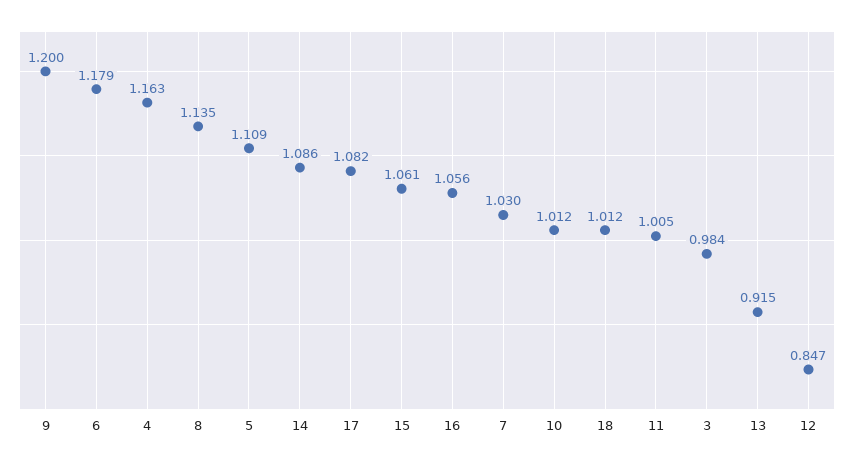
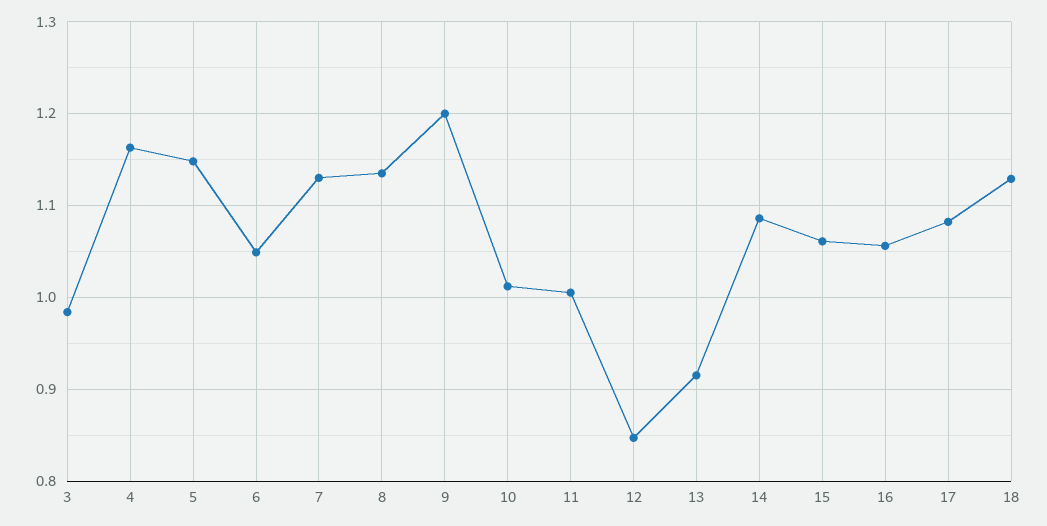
6: 1.179 -> 1.05
5: 1.109 -> 1.15
7: 1.03 -> 1.13
18: 1.012 -> 1.13

